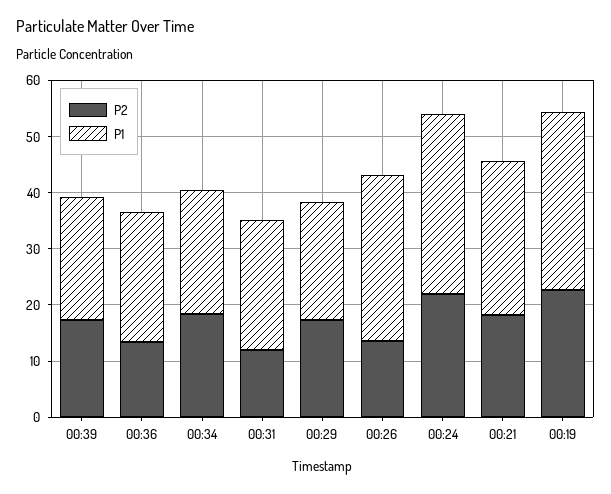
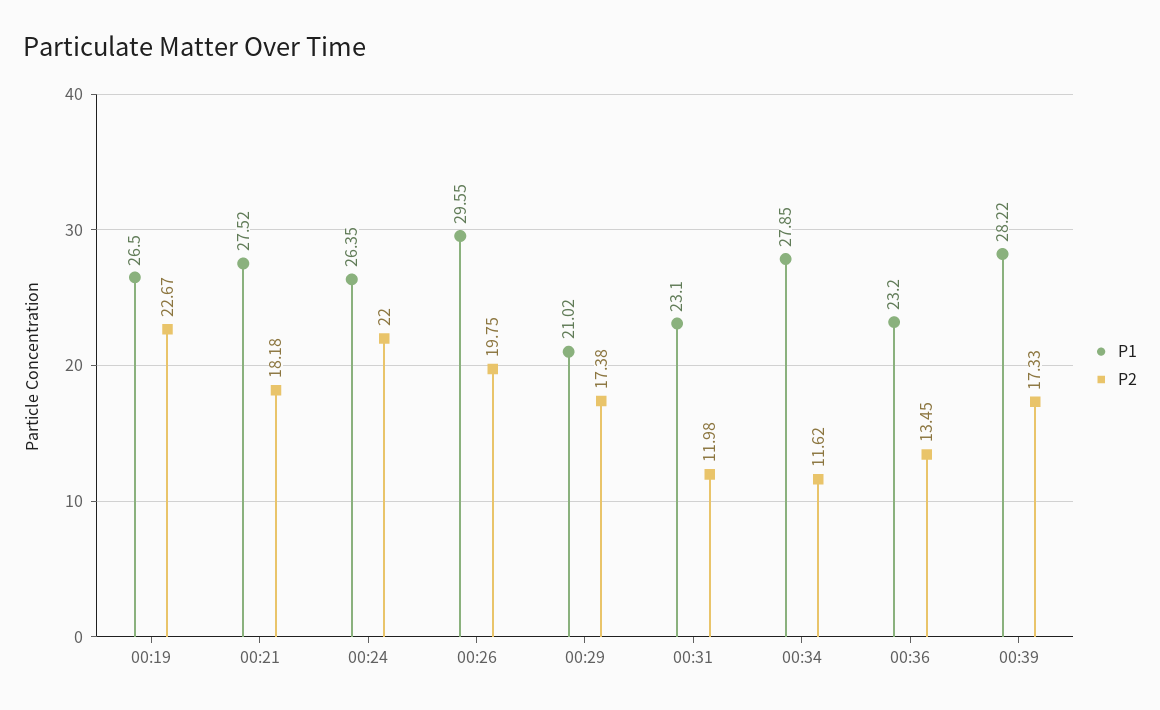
P1, 00:39: 22 -> 28.22
P2, 00:34: 18 -> 11.62
P1, 00:34: 22 -> 27.85
P2, 00:26: 14 -> 19.75
P1, 00:24: 32 -> 26.35
P1, 00:19: 32 -> 26.5

